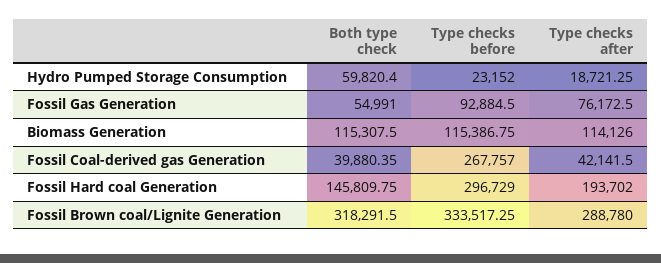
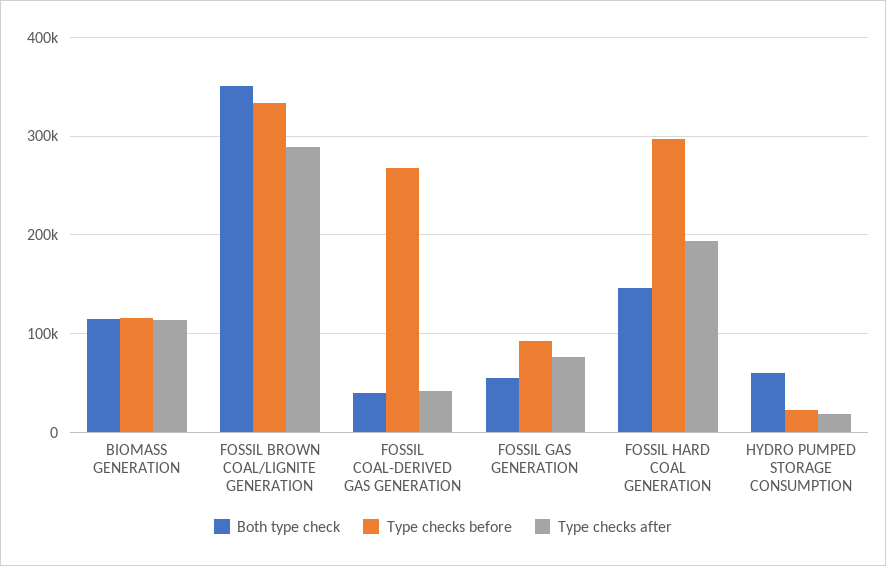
Both type check, Fossil Brown coal/Lignite Generation: 318291.5 -> 350000

